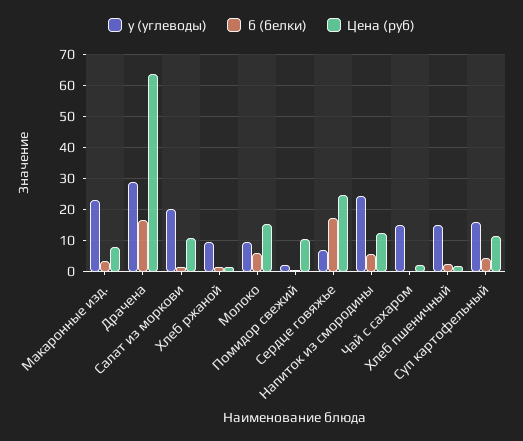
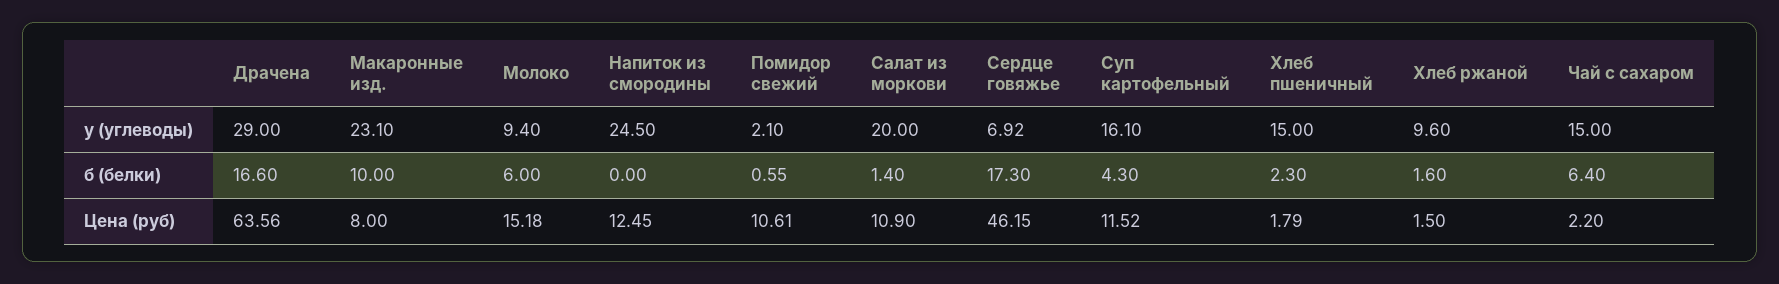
б (белки), Макаронные изд.: 4 -> 10
Цена (руб), Сердце говяжье: 24 -> 46.15
б (белки), Напиток из смородины: 6 -> 0
б (белки), Чай с сахаром: 0 -> 6.4

